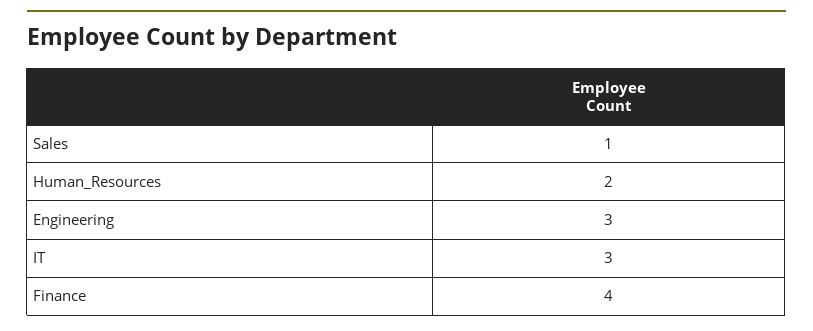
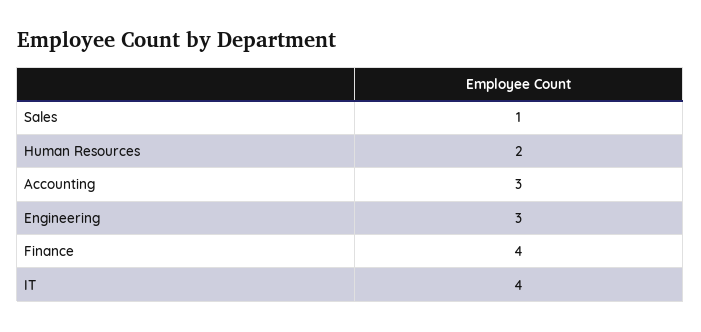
IT: 3 -> 4
Accounting: none -> 3

